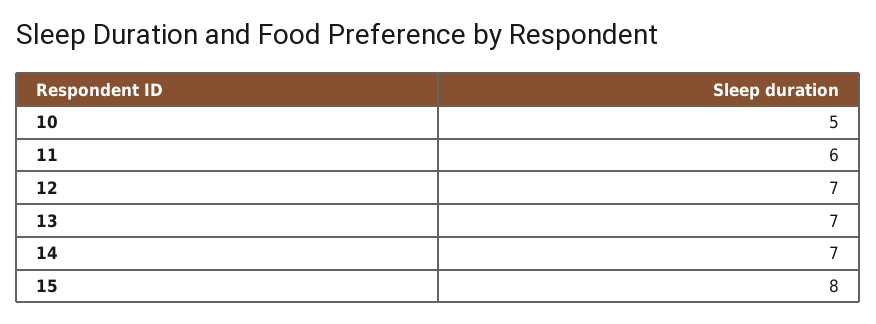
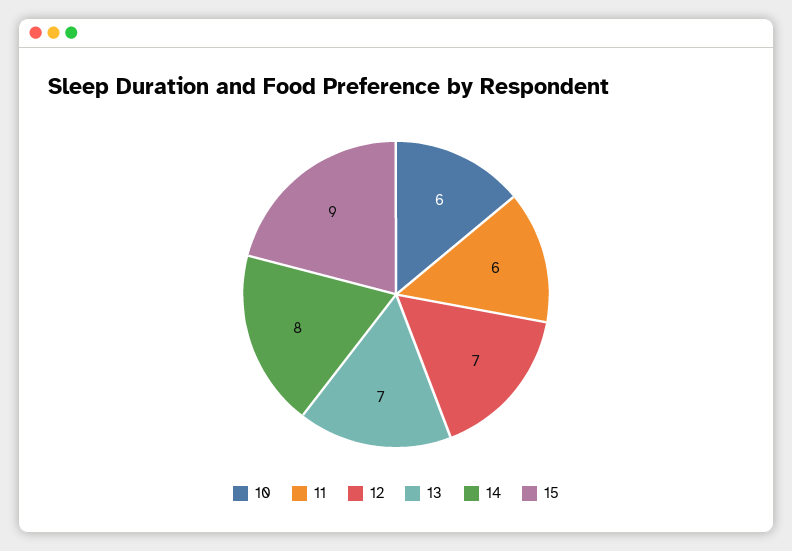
10: 5 -> 6
14: 7 -> 8
15: 8 -> 9

